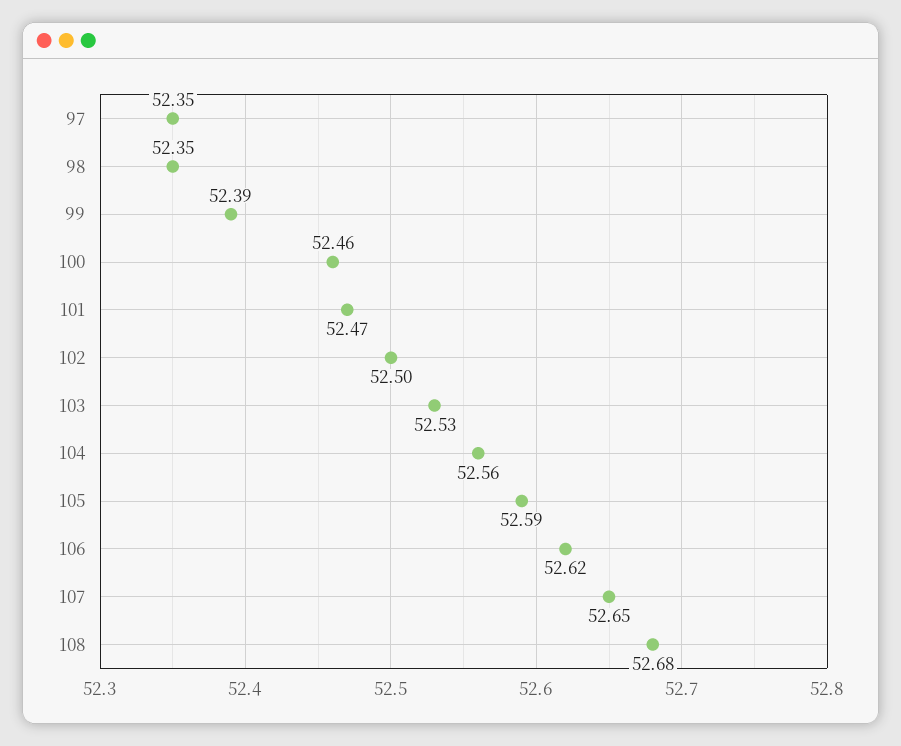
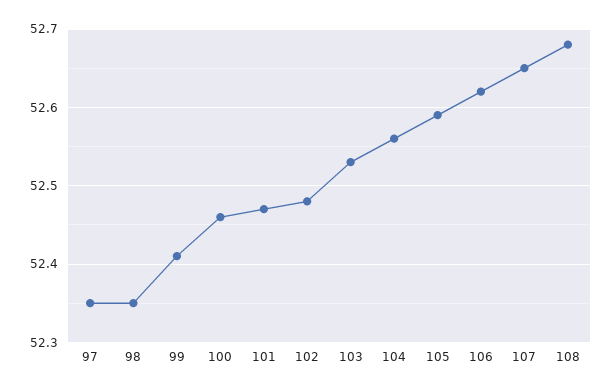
99: 52.39 -> 52.41
102: 52.5 -> 52.48

